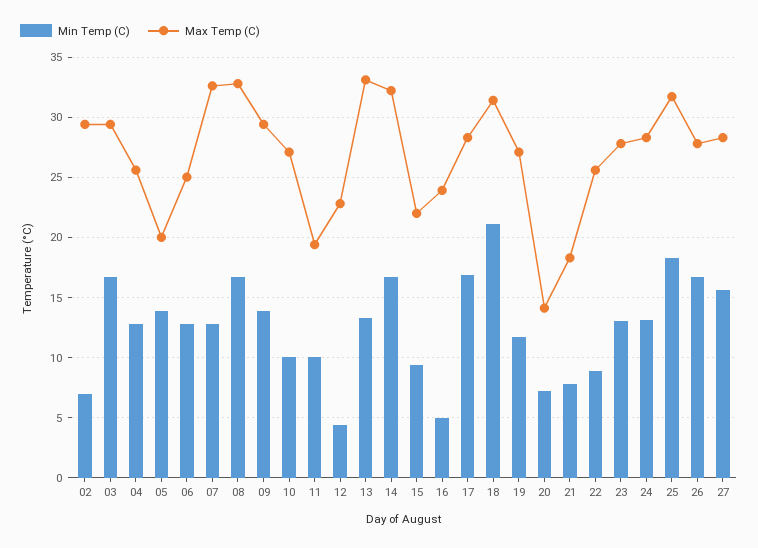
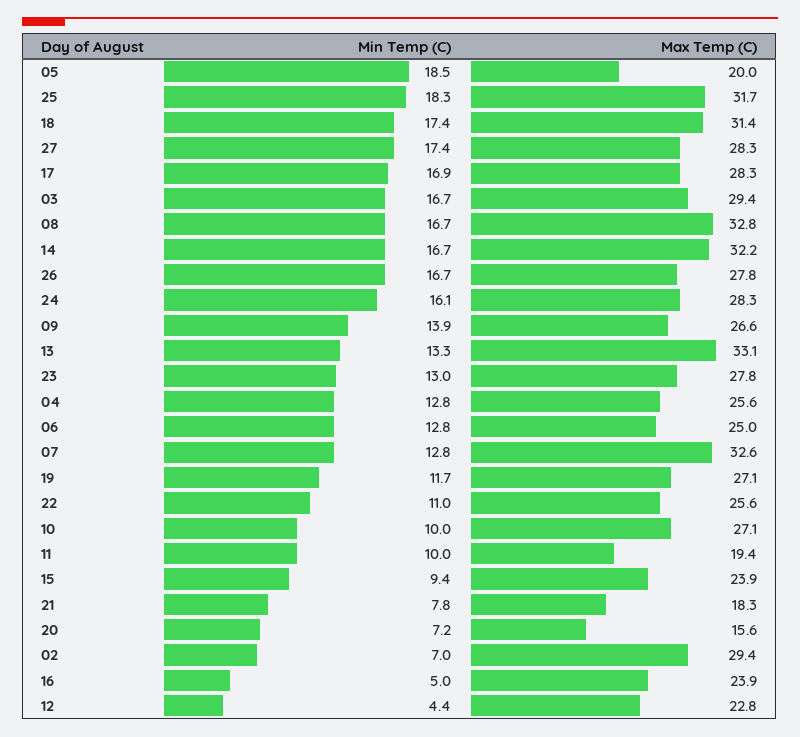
Min Temp (C), 05: 14 -> 18.5
Max Temp (C), 09: 29.5 -> 26.6
Max Temp (C), 15: 22 -> 23.9
Min Temp (C), 18: 21 -> 17.4
Max Temp (C), 20: 14 -> 15.6
Min Temp (C), 22: 9 -> 11
Min Temp (C), 24: 13 -> 16.1
Min Temp (C), 27: 15.5 -> 17.4

